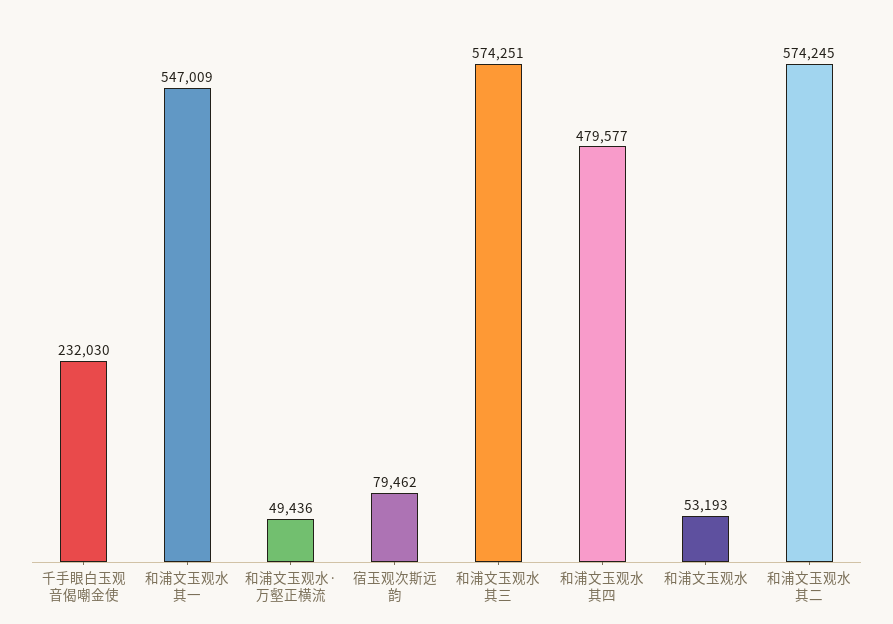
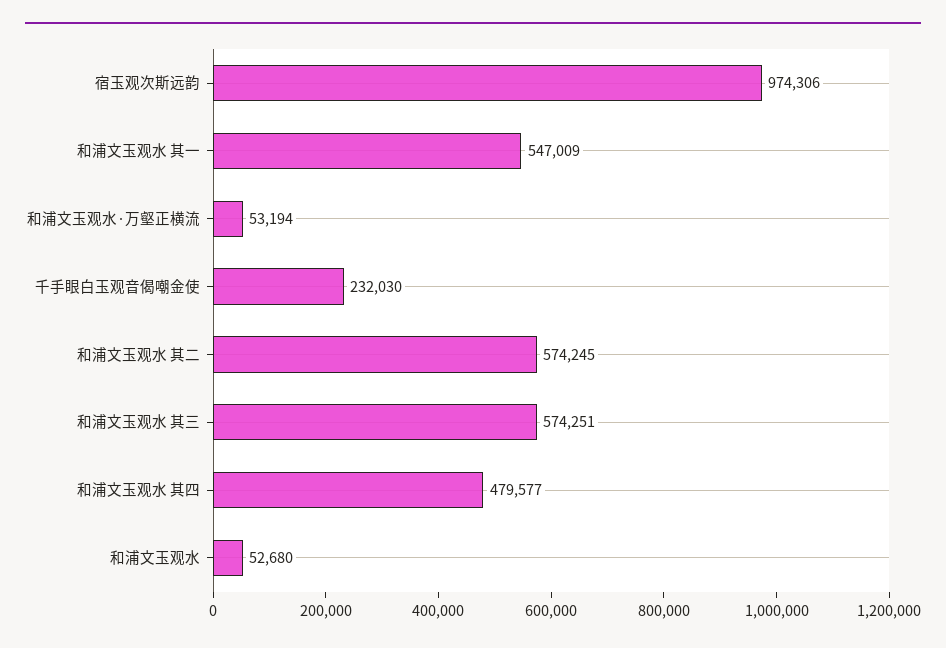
和浦文玉观水·万壑正横流: 49436 -> 53194
宿玉观次斯远韵: 79462 -> 974306
和浦文玉观水: 53193 -> 52680

